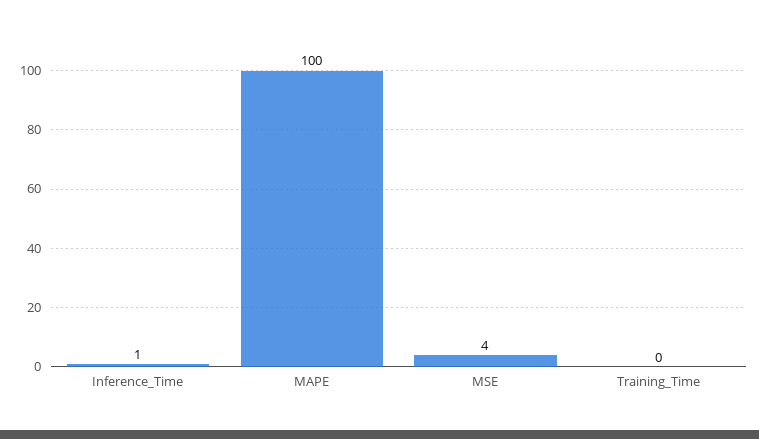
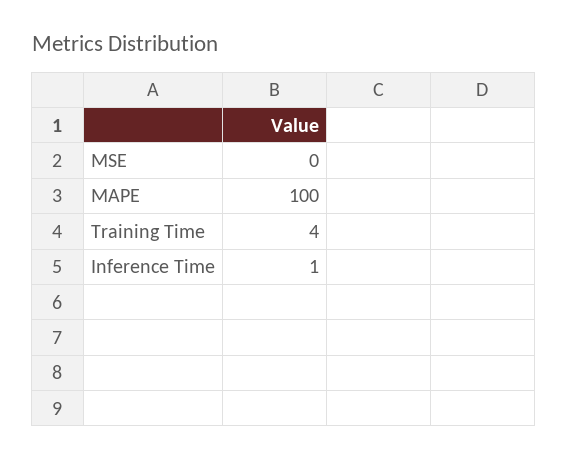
MSE: 4 -> 0
Training_Time: 0 -> 4

